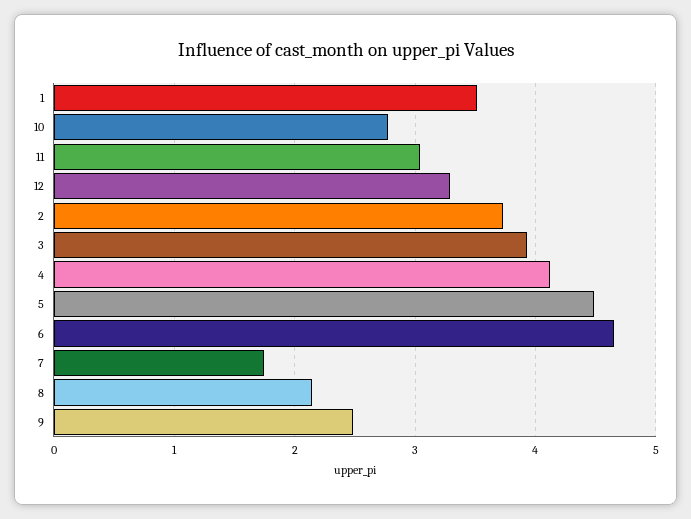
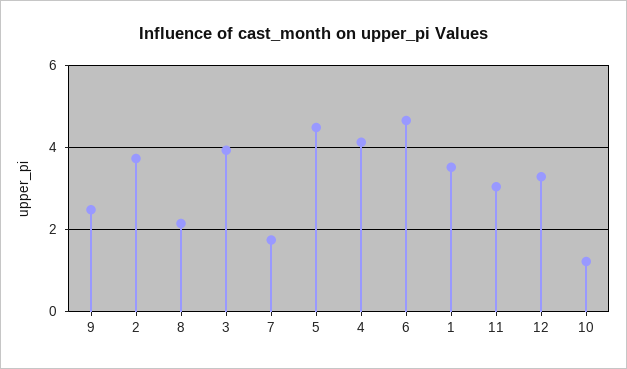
10: 2.8 -> 1.2

